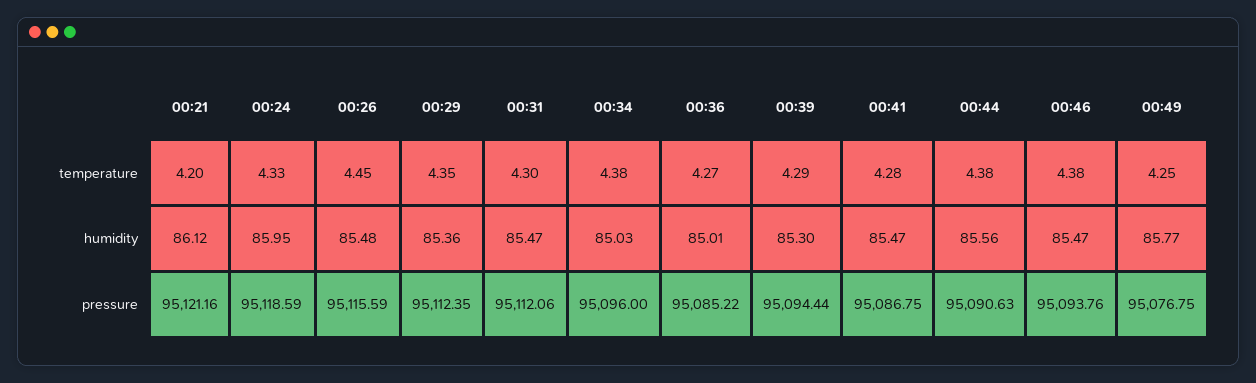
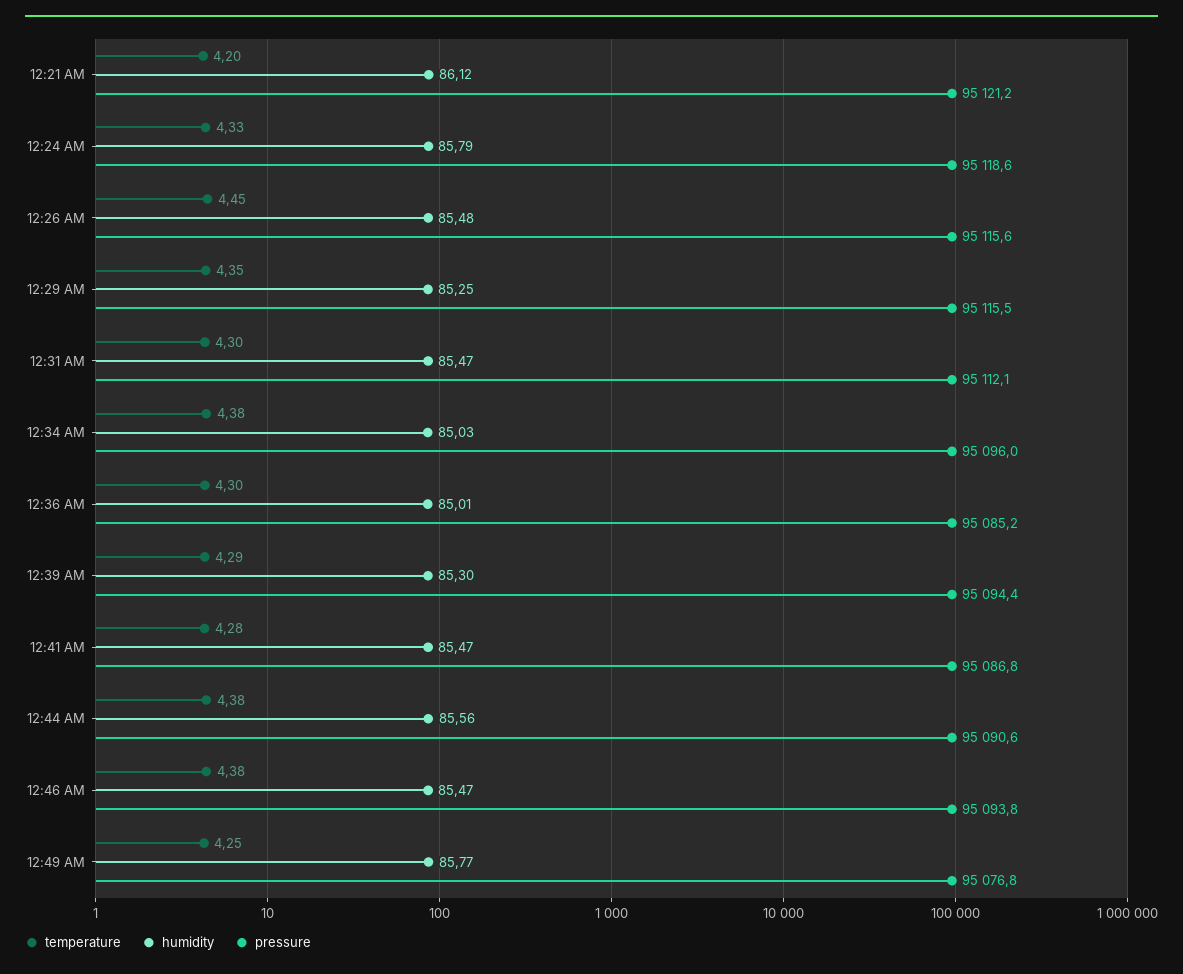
temperature, 00:36: 4.27 -> 4.3
humidity, 00:24: 85.95 -> 85.79
humidity, 00:29: 85.36 -> 85.25
pressure, 00:29: 95112.35 -> 95115.5

